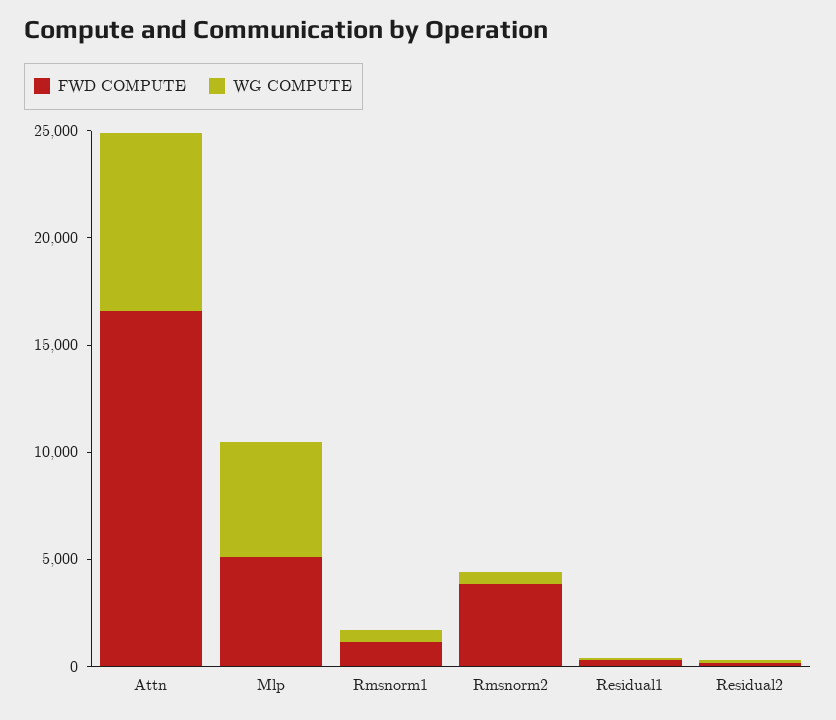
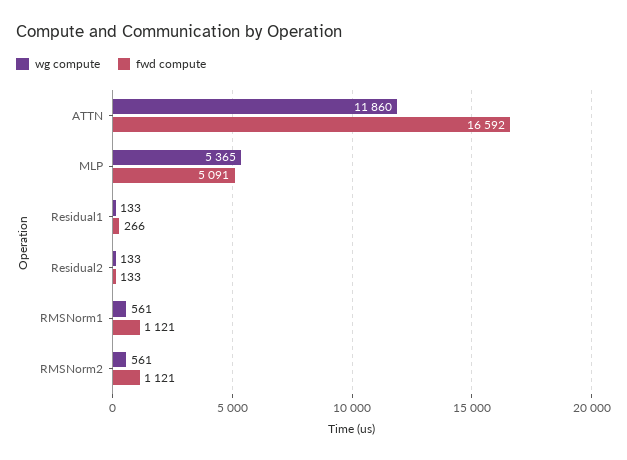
WG COMPUTE, Attn: 8000 -> 11860
FWD COMPUTE, Rmsnorm2: 4000 -> 1121

